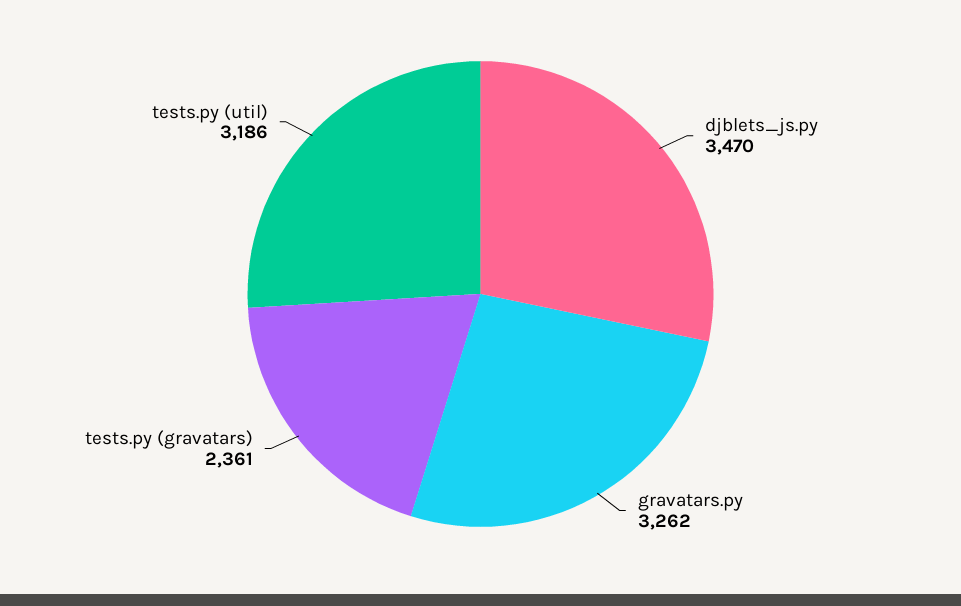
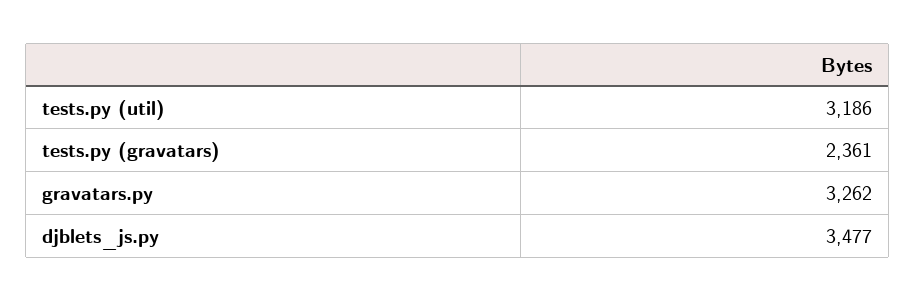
djblets_js.py: 3470 -> 3477

